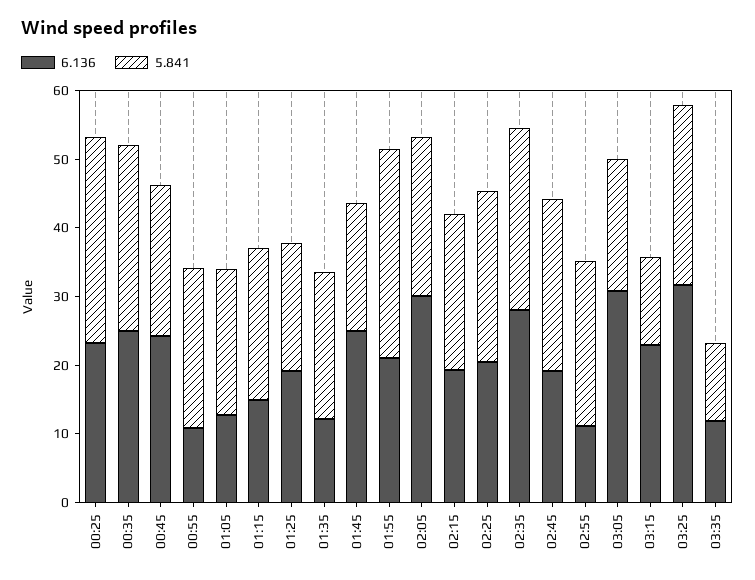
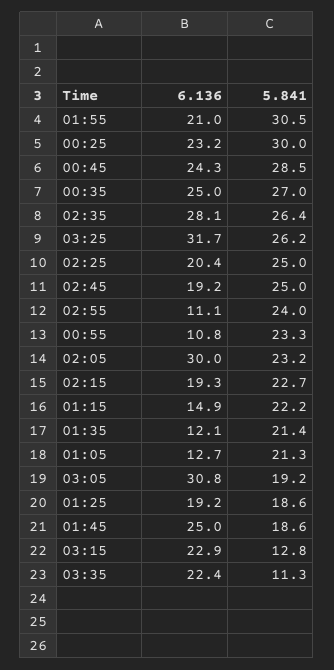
5.841, 00:45: 22 -> 28.5
6.136, 03:35: 12 -> 22.4

